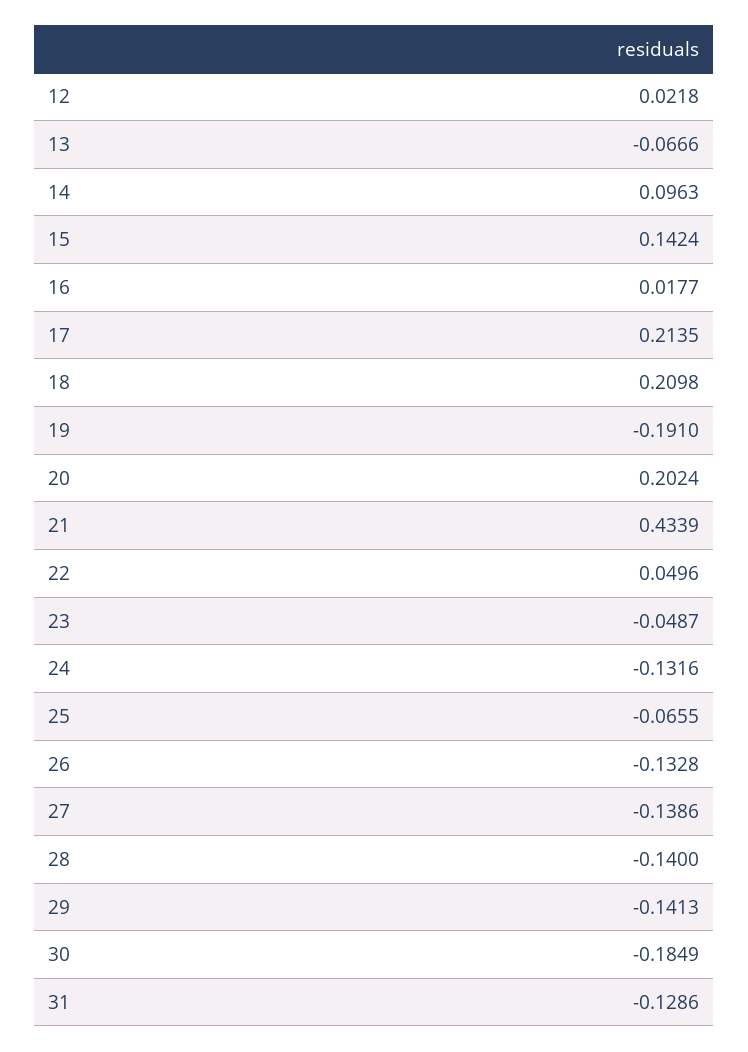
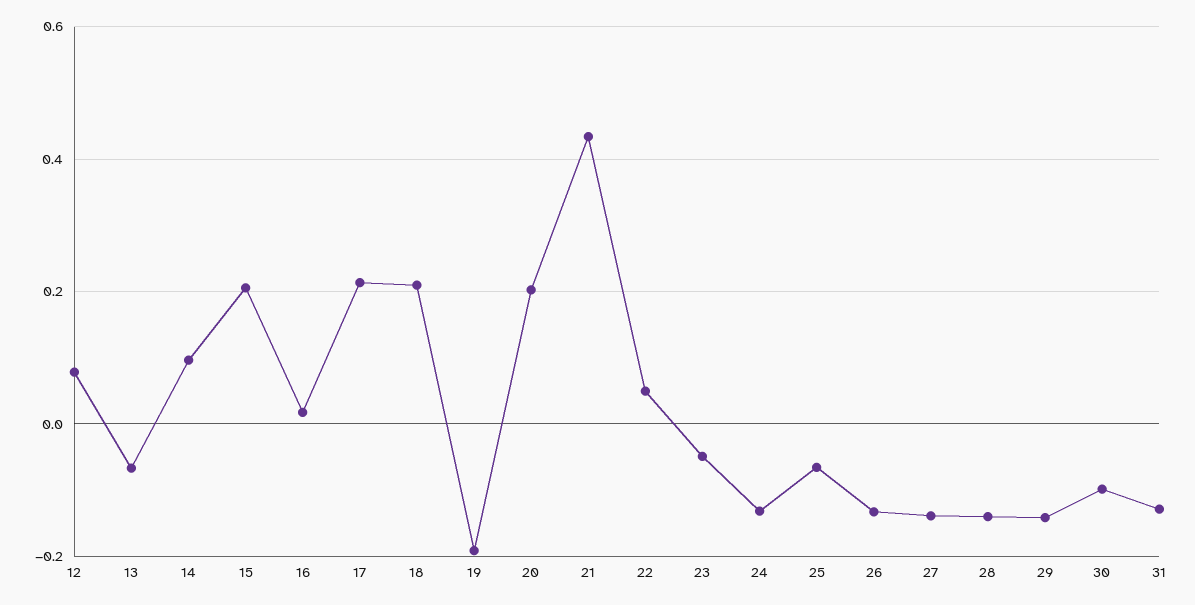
12: 0.0218 -> 0.08
15: 0.1424 -> 0.2
30: -0.1849 -> -0.1

